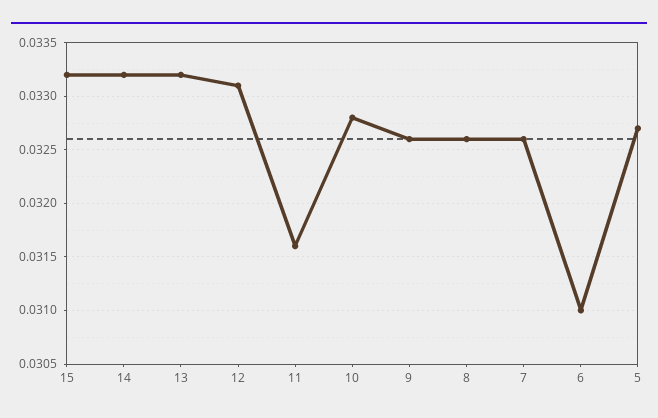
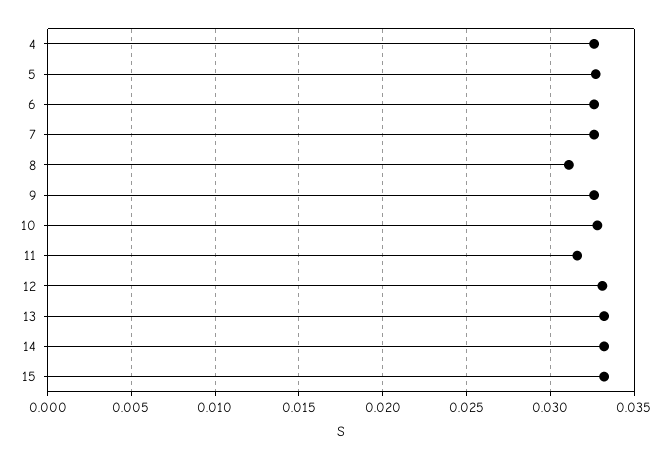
8: 0.0326 -> 0.031
6: 0.031 -> 0.0325
4: none -> 0.0325

